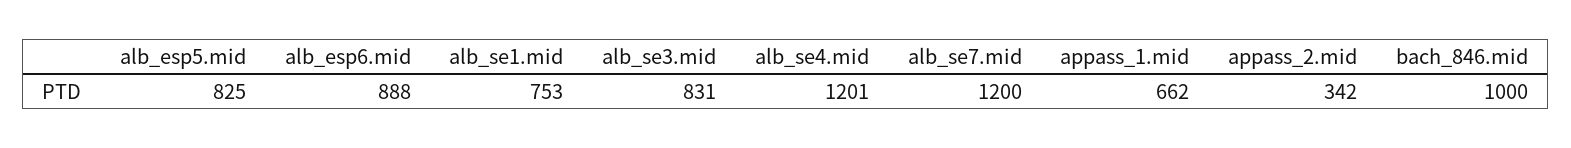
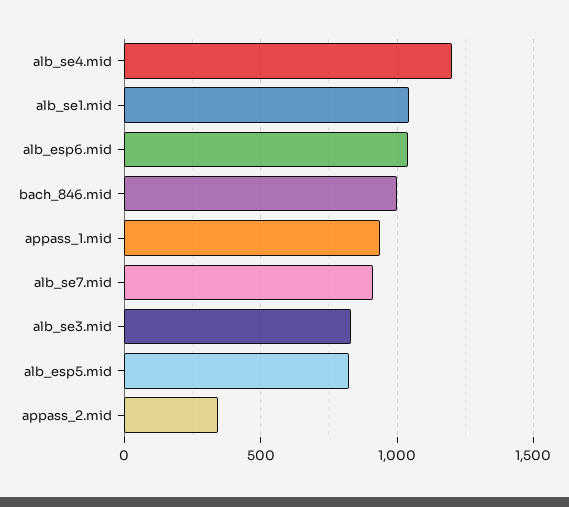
alb_esp6.mid: 888 -> 1050
alb_se1.mid: 753 -> 1050
alb_se7.mid: 1200 -> 900
appass_1.mid: 662 -> 950

